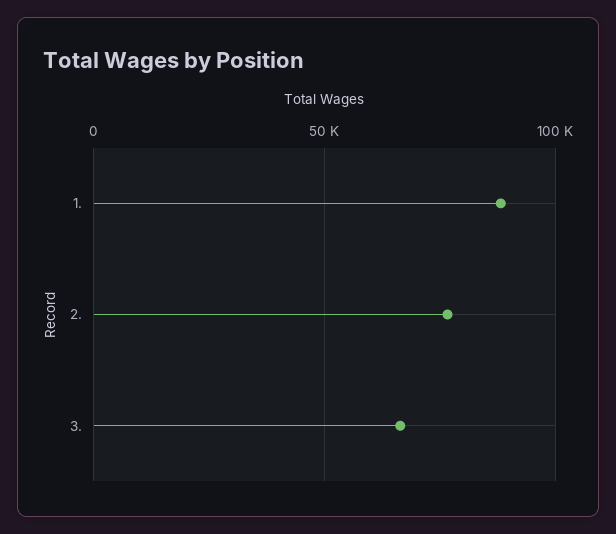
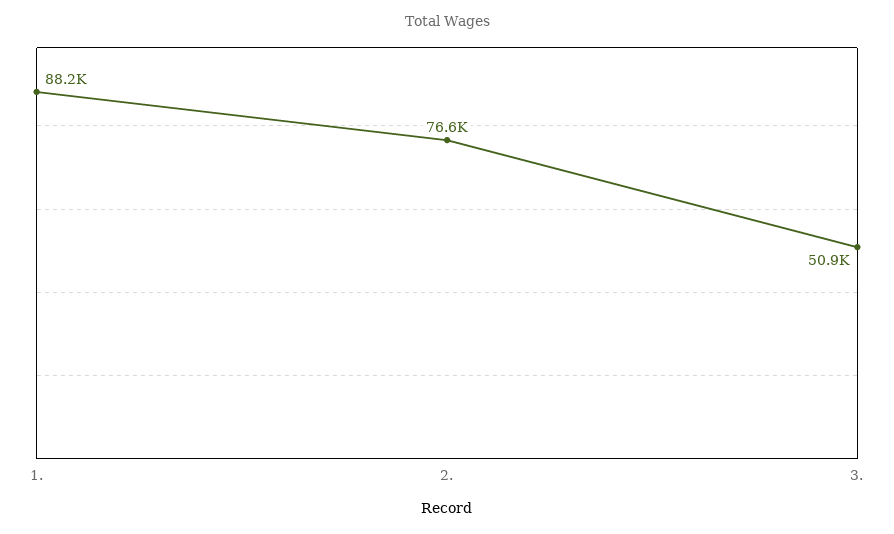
3.: 65000 -> 50900

